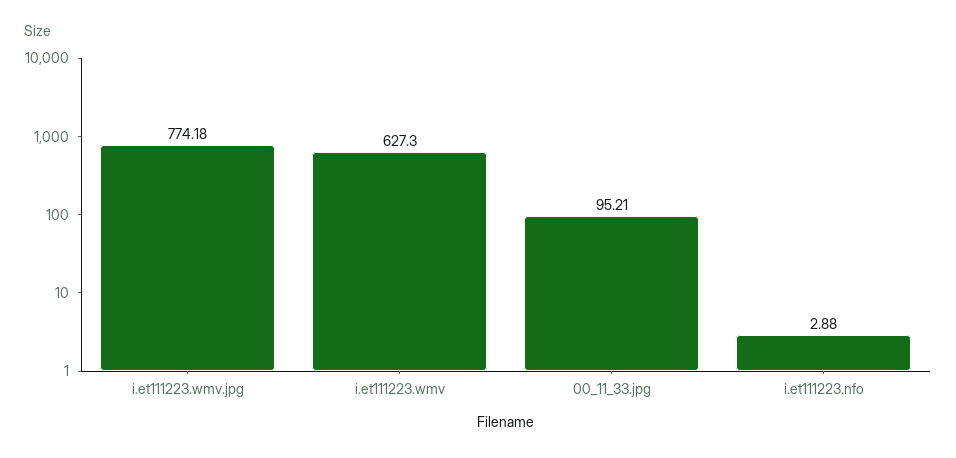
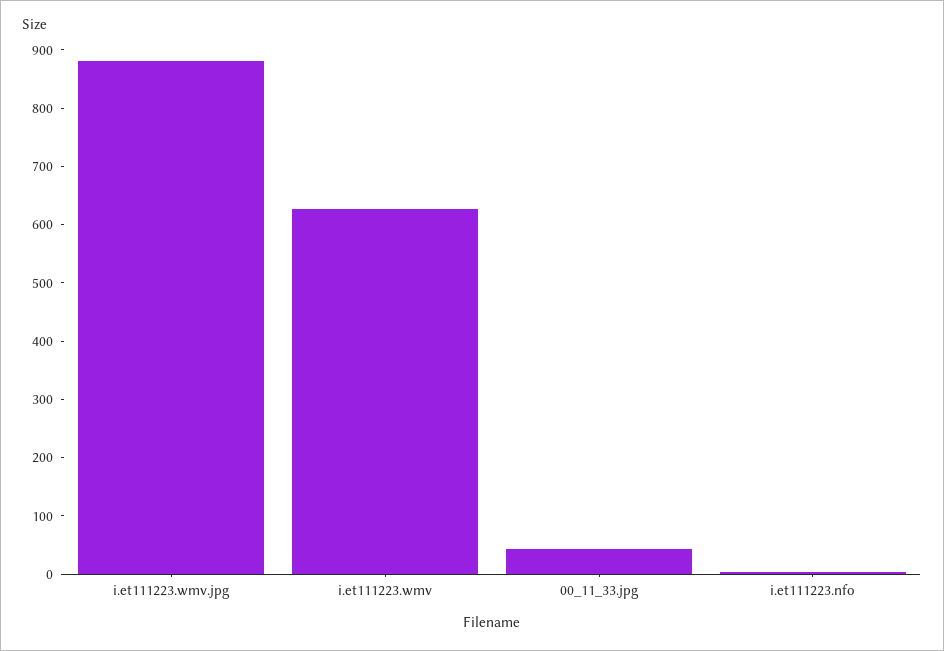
i.et111223.wmv.jpg: 774.18 -> 880
00_11_33.jpg: 95.21 -> 40

